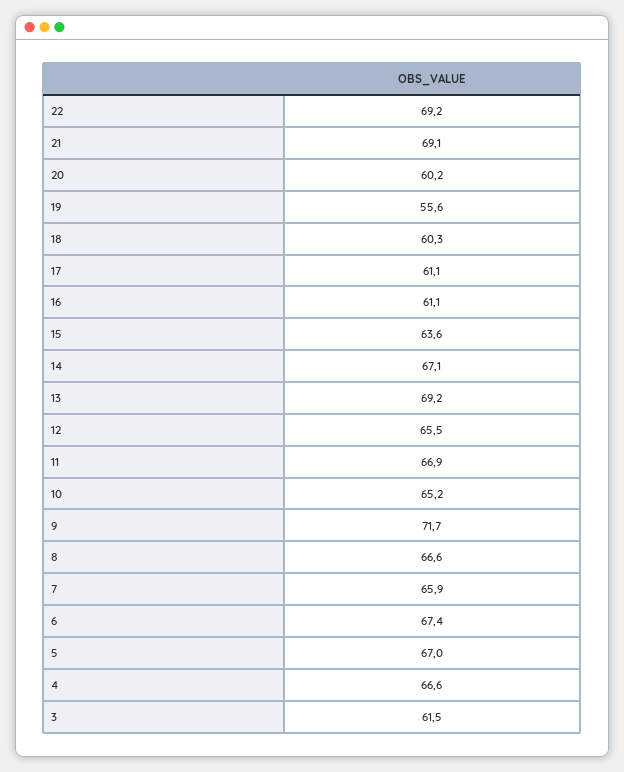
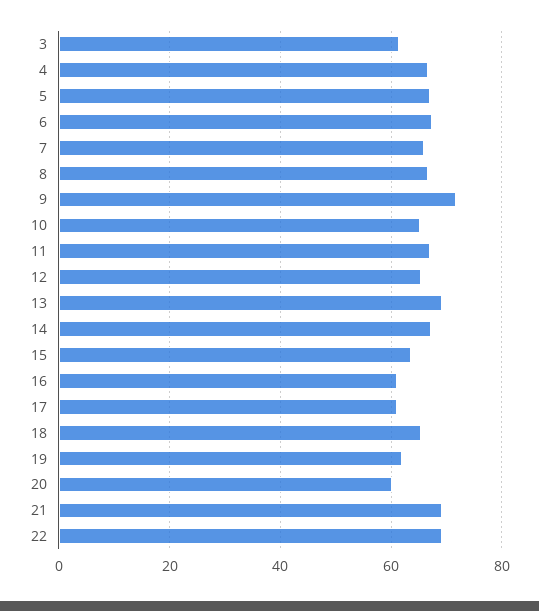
19: 55.6 -> 62
18: 60.3 -> 66

